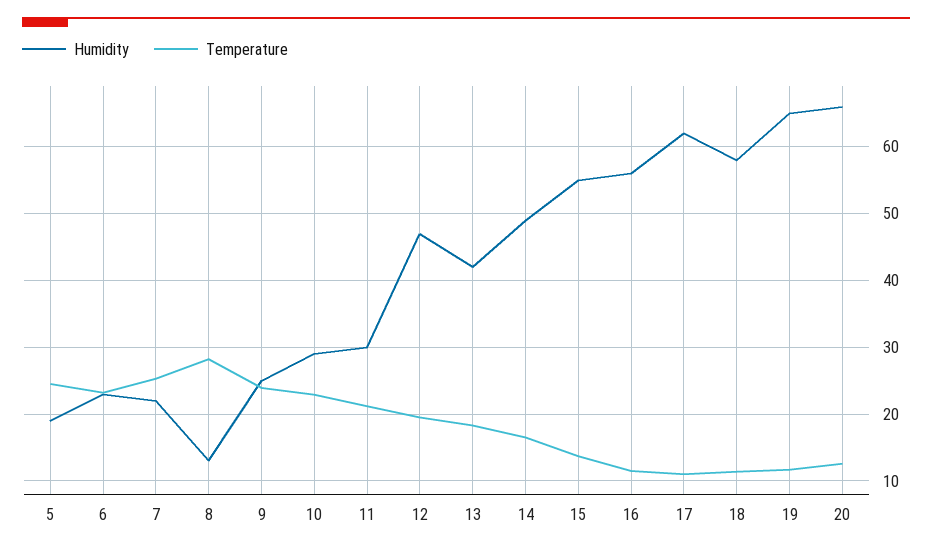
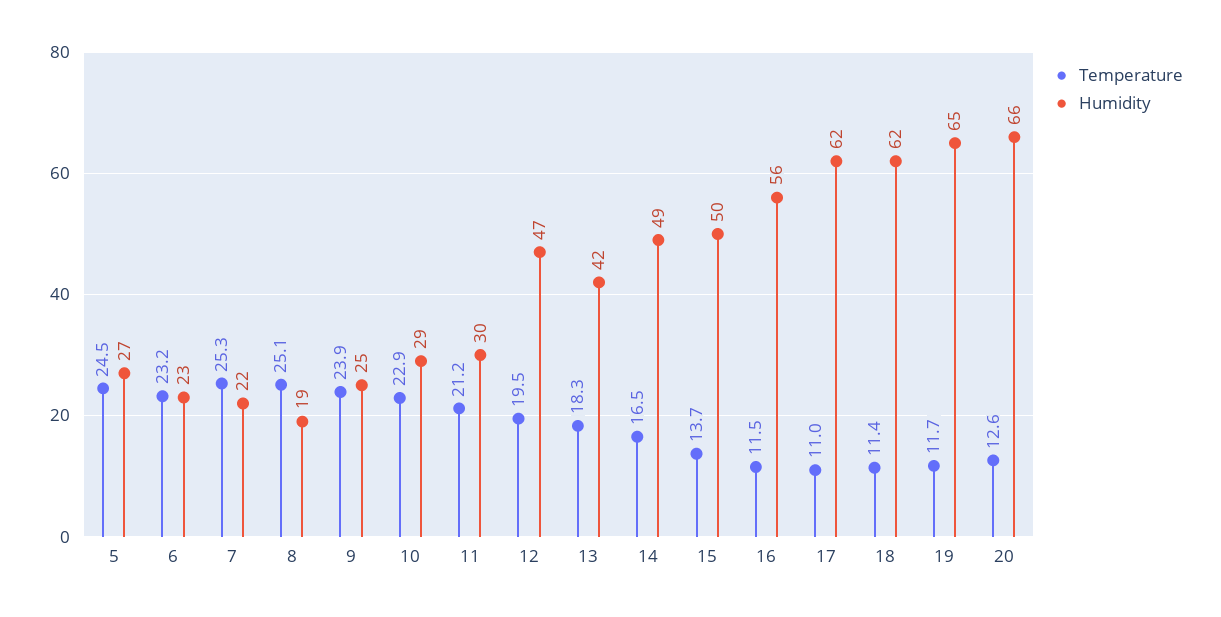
Humidity, 5: 19 -> 27
Humidity, 8: 13 -> 19
Temperature, 8: 28 -> 25.1
Humidity, 15: 55 -> 50
Humidity, 18: 58 -> 62

